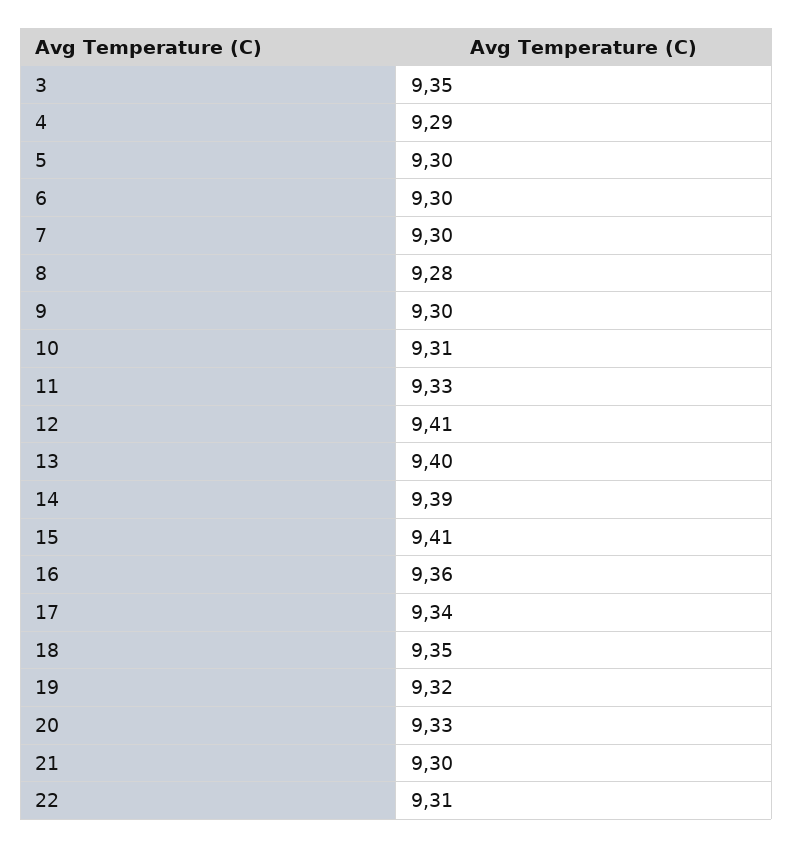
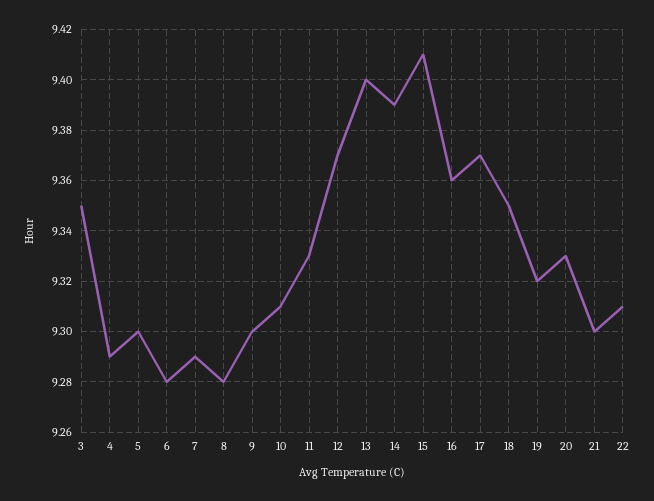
6: 9.3 -> 9.28
7: 9.3 -> 9.29
12: 9.41 -> 9.37
17: 9.34 -> 9.37

